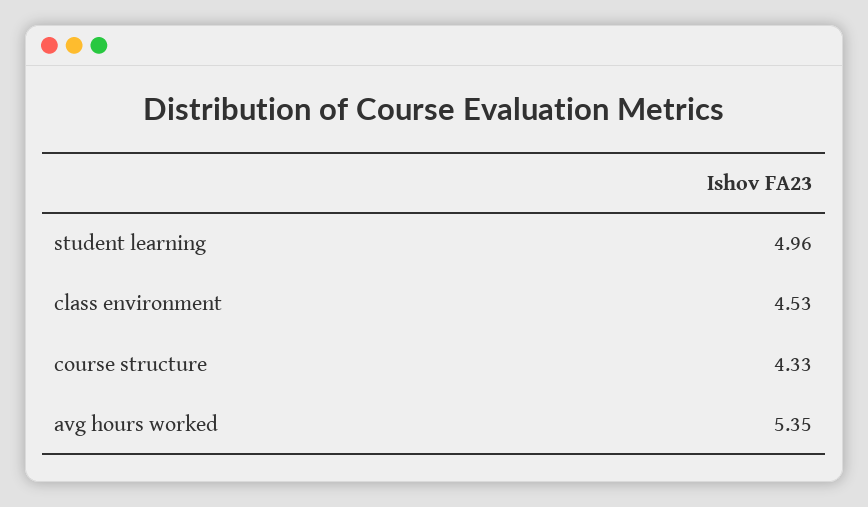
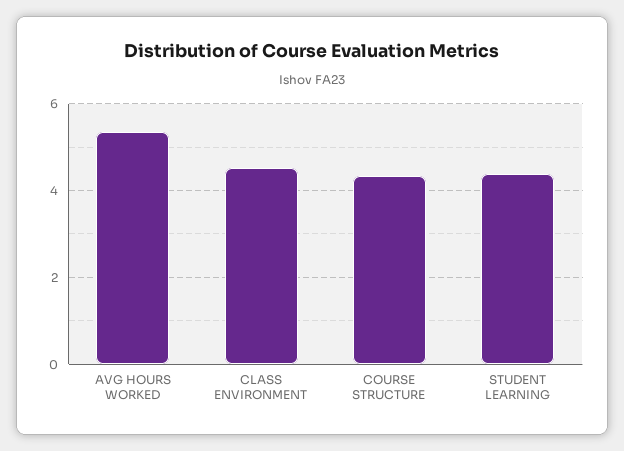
student learning: 4.96 -> 4.4

